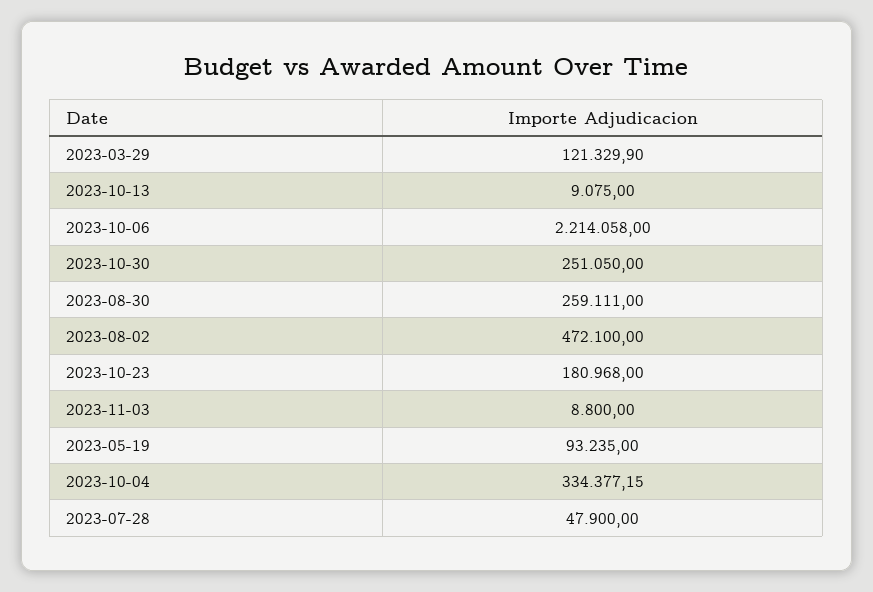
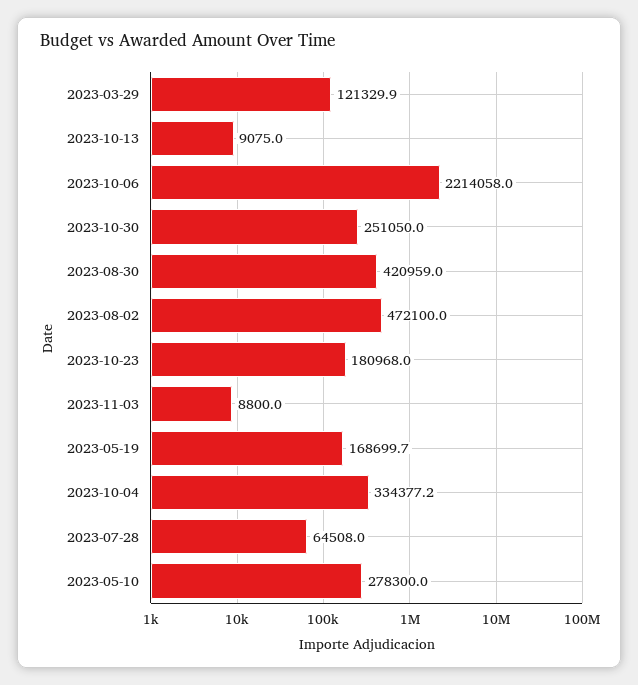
2023-08-30: 259111 -> 420959
2023-05-19: 93235 -> 168699.7
2023-07-28: 47900 -> 64508
2023-05-10: none -> 278300

